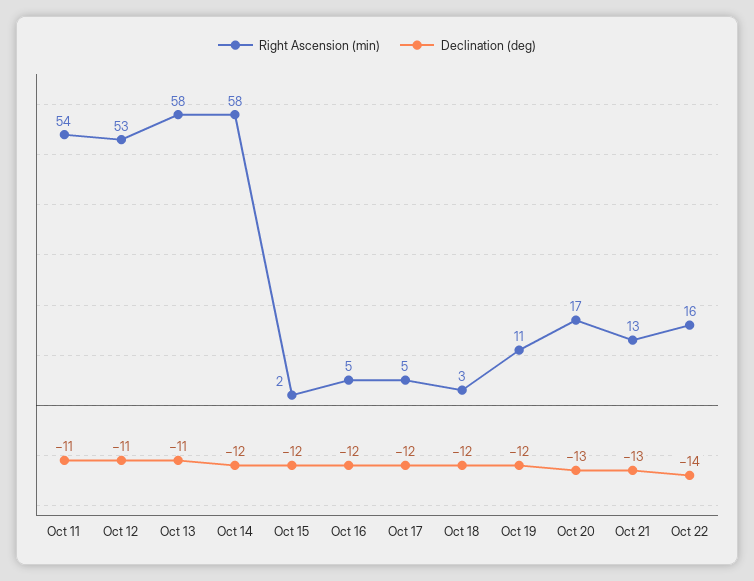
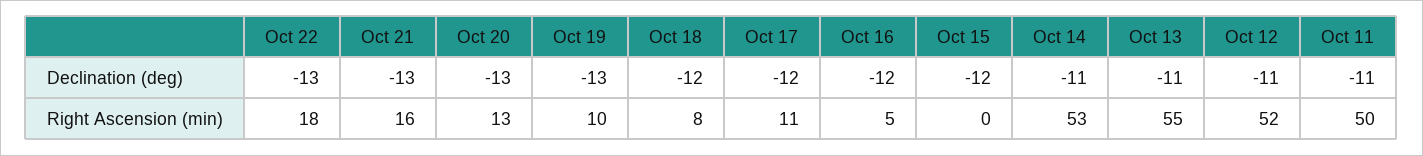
Right Ascension (min), Oct 11: 54 -> 50
Right Ascension (min), Oct 12: 53 -> 52
Right Ascension (min), Oct 13: 58 -> 55
Right Ascension (min), Oct 14: 58 -> 53
Declination (deg), Oct 14: -12 -> -11
Right Ascension (min), Oct 15: 2 -> 0
Right Ascension (min), Oct 17: 5 -> 11
Right Ascension (min), Oct 18: 3 -> 8
Right Ascension (min), Oct 19: 11 -> 10
Declination (deg), Oct 19: -12 -> -13
Right Ascension (min), Oct 20: 17 -> 13
Right Ascension (min), Oct 21: 13 -> 16
Right Ascension (min), Oct 22: 16 -> 18
Declination (deg), Oct 22: -14 -> -13

